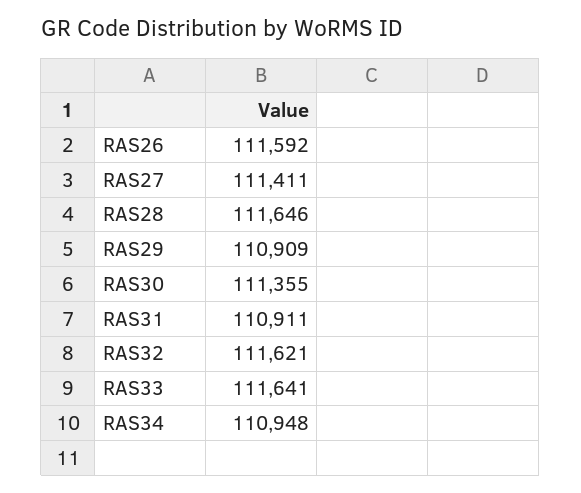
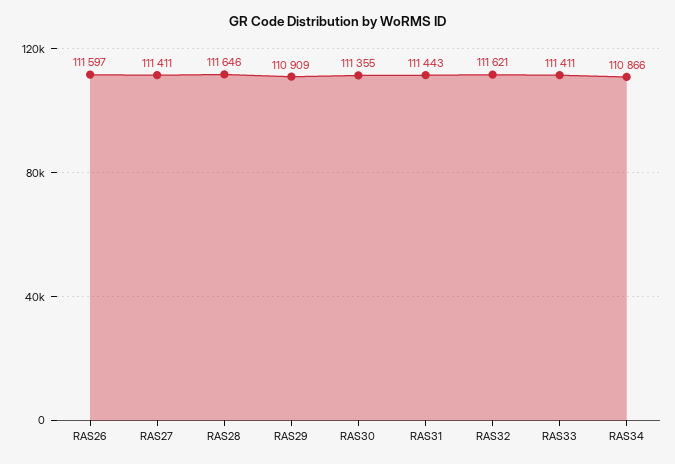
RAS26: 111592 -> 111597
RAS31: 110911 -> 111443
RAS33: 111641 -> 111411
RAS34: 110948 -> 110866

